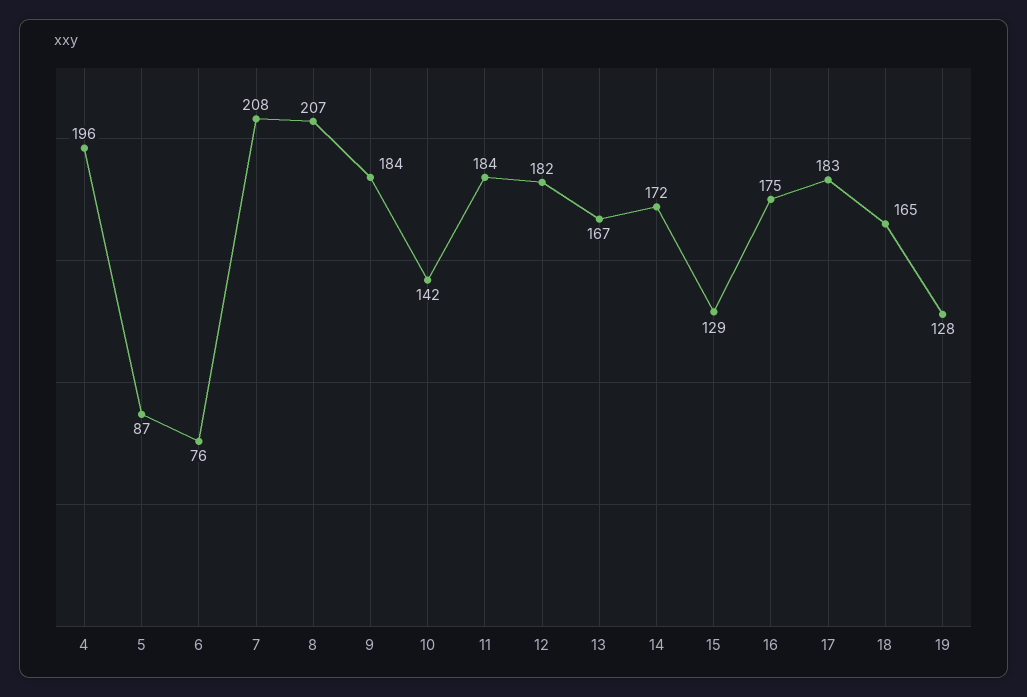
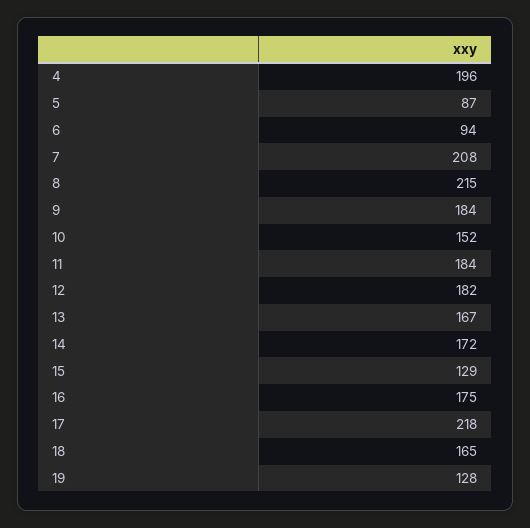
6: 76 -> 94
8: 207 -> 215
10: 142 -> 152
17: 183 -> 218

